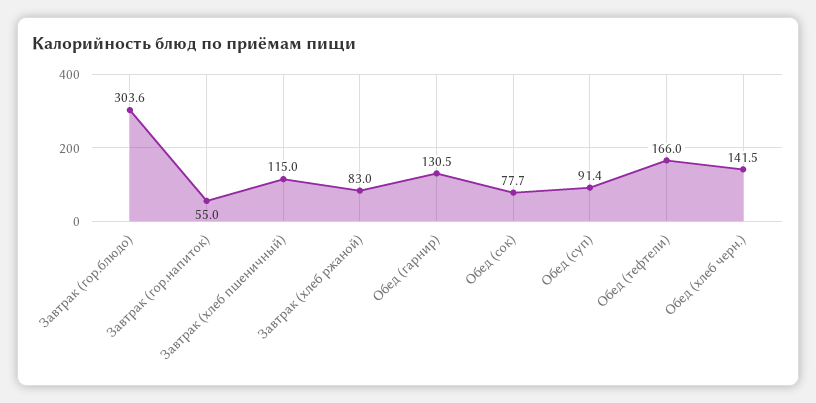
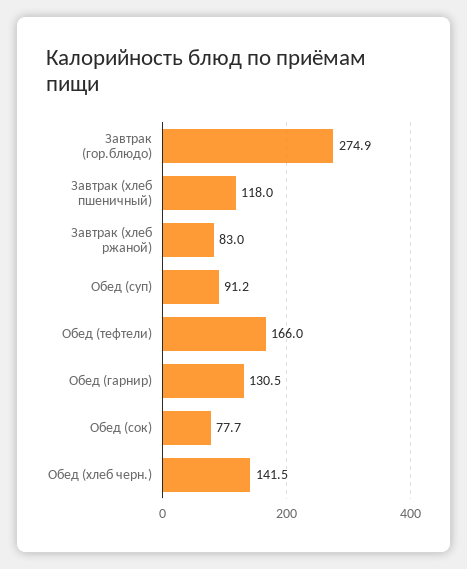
Завтрак (гор.блюдо): 303.6 -> 274.9
Завтрак (гор.напиток): 55 -> none
Завтрак (хлеб пшеничный): 115 -> 118
Обед (суп): 91.4 -> 91.2

